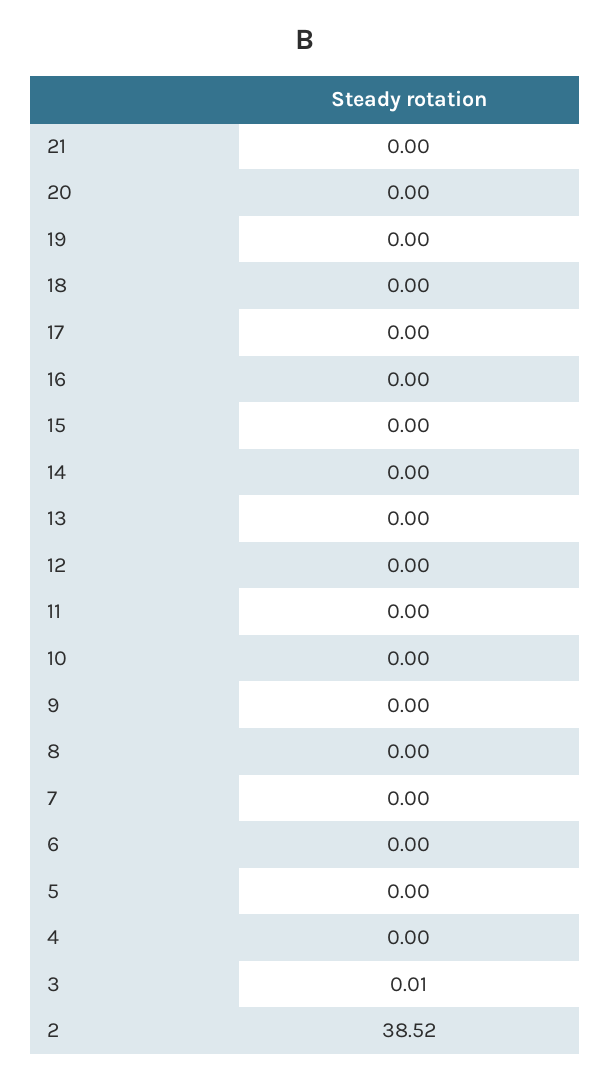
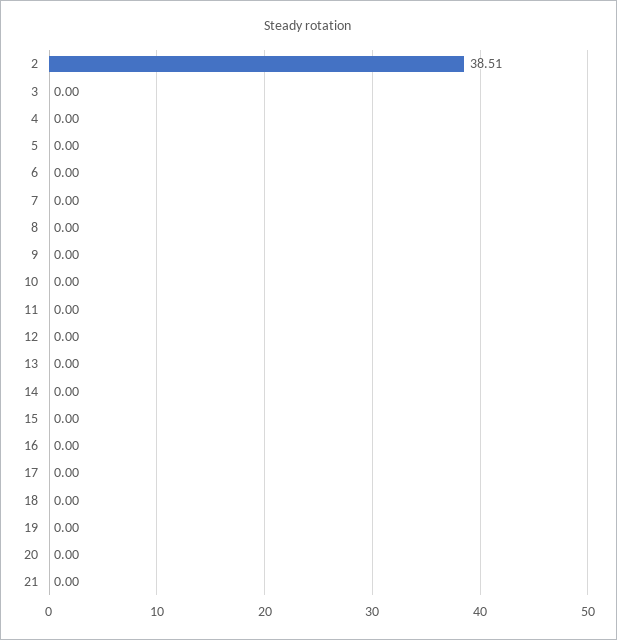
3: 0.01 -> 0
2: 38.52 -> 38.51

